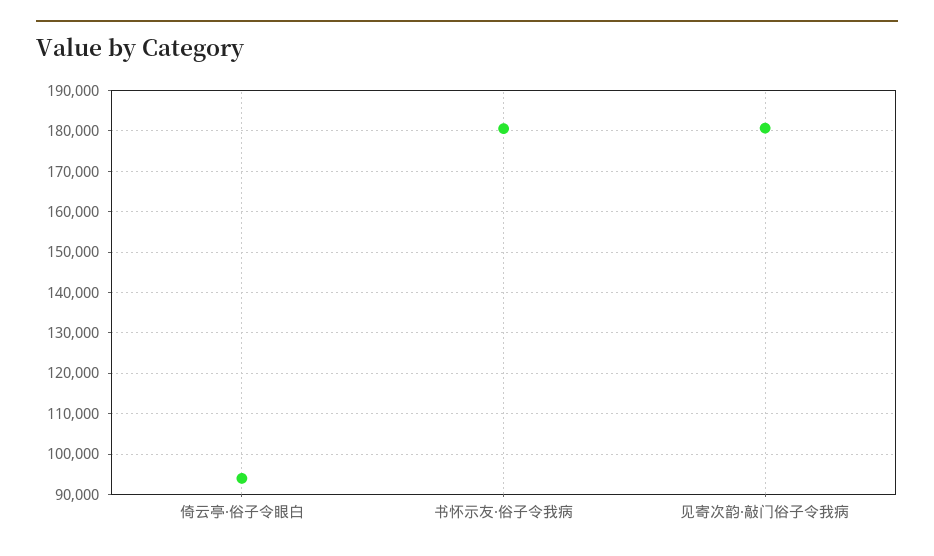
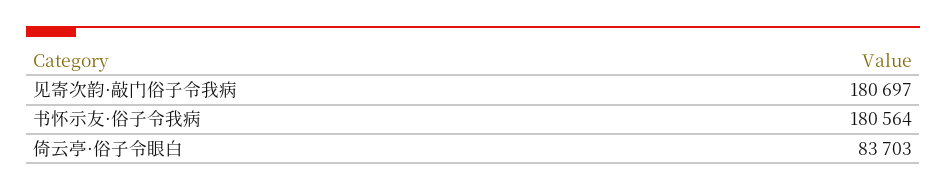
倚云亭·俗子令眼白: 94000 -> 83703

